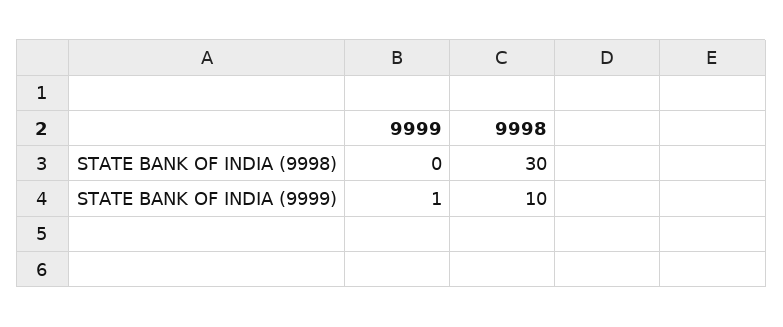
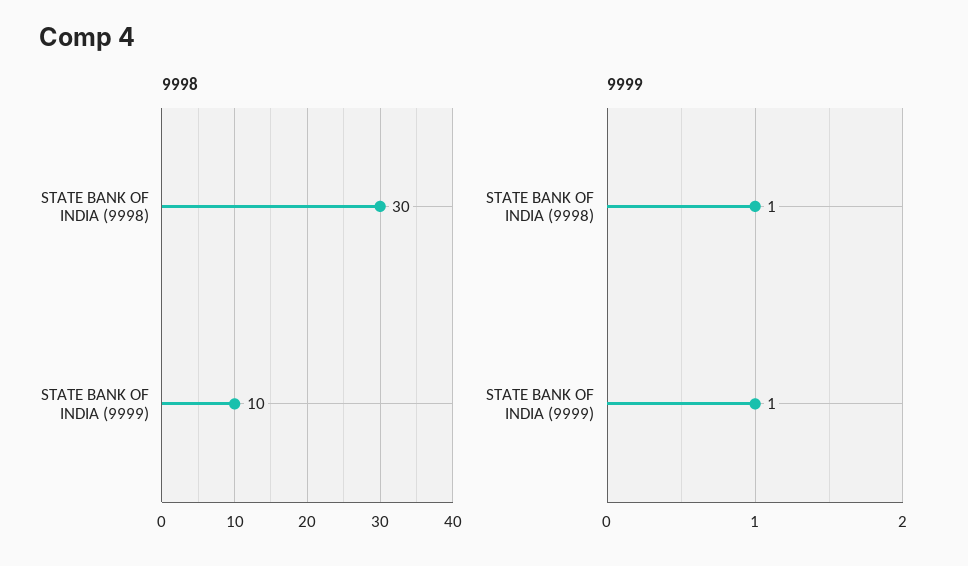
9999, STATE BANK OF INDIA (9998): 0 -> 1

